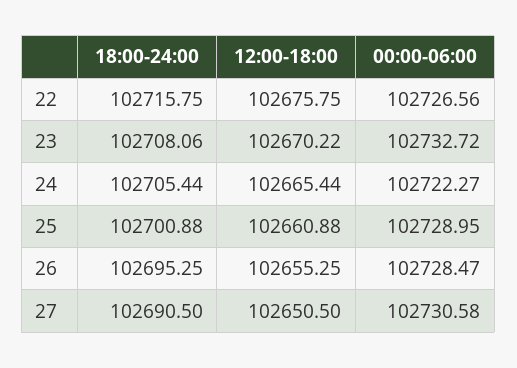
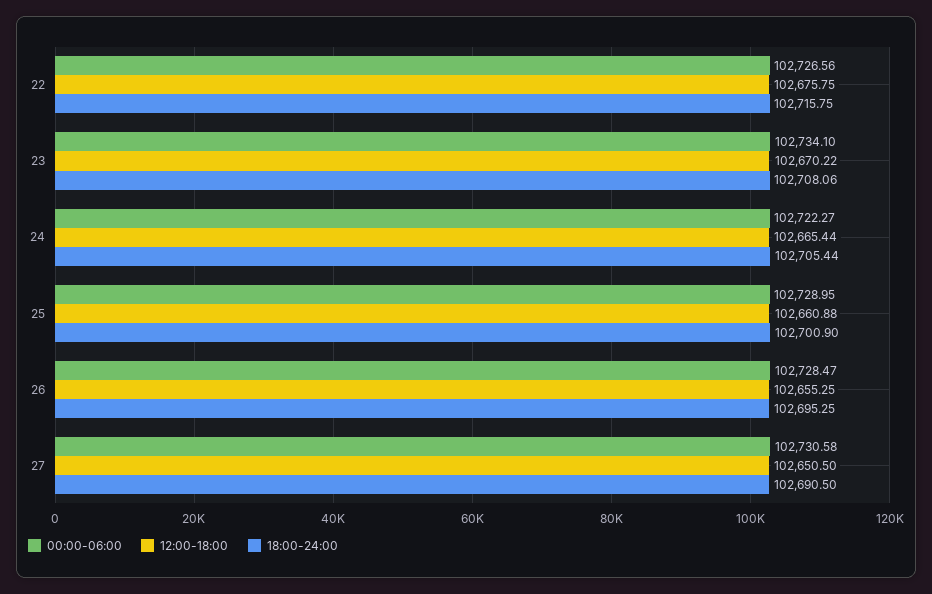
00:00-06:00, 23: 102732.72 -> 102734.1
18:00-24:00, 25: 102700.88 -> 102700.9

